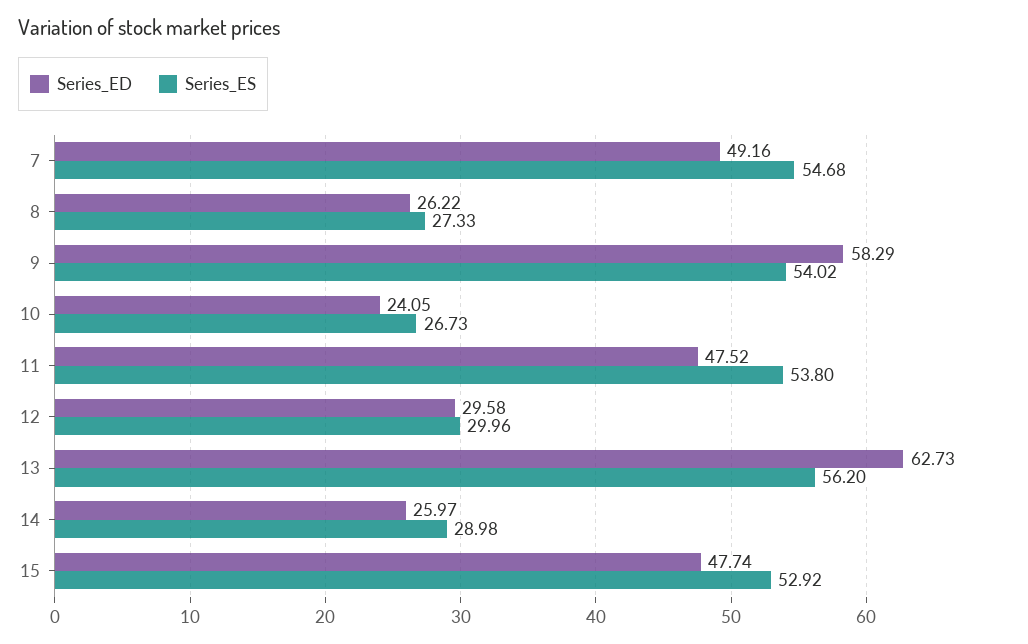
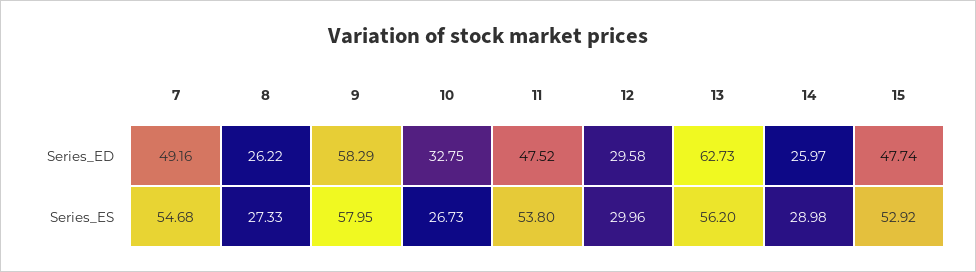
Series_ES, 9: 54.02 -> 57.95
Series_ED, 10: 24.05 -> 32.75

